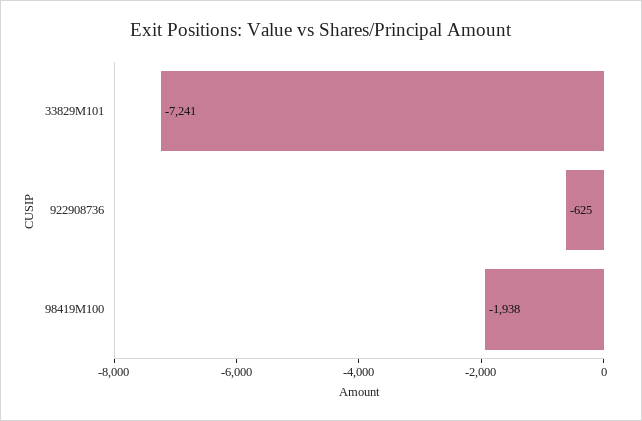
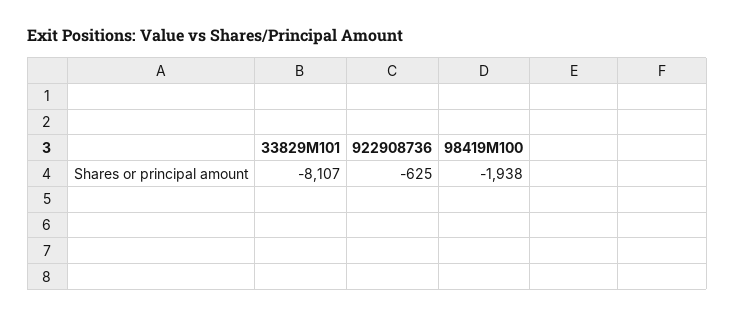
33829M101: -7241 -> -8107

